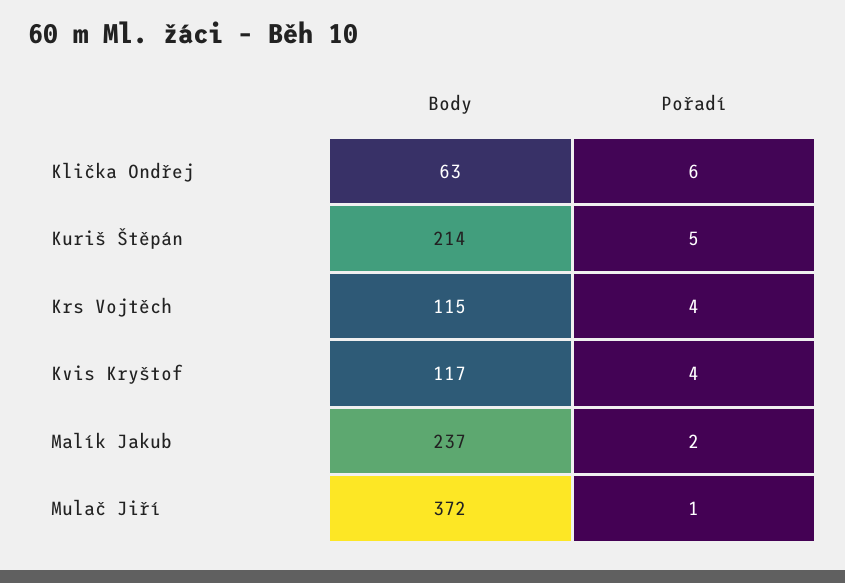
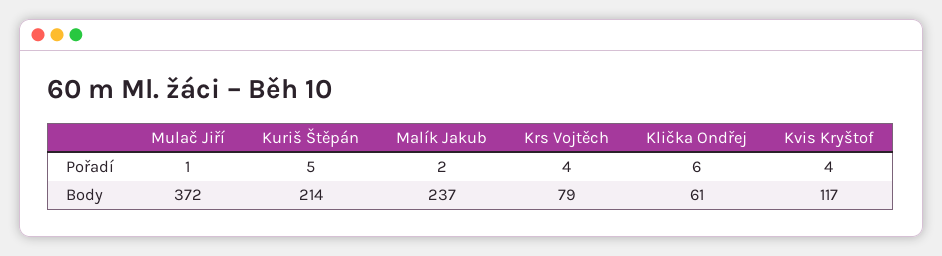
Body, Klička Ondřej: 63 -> 61
Body, Krs Vojtěch: 115 -> 79

